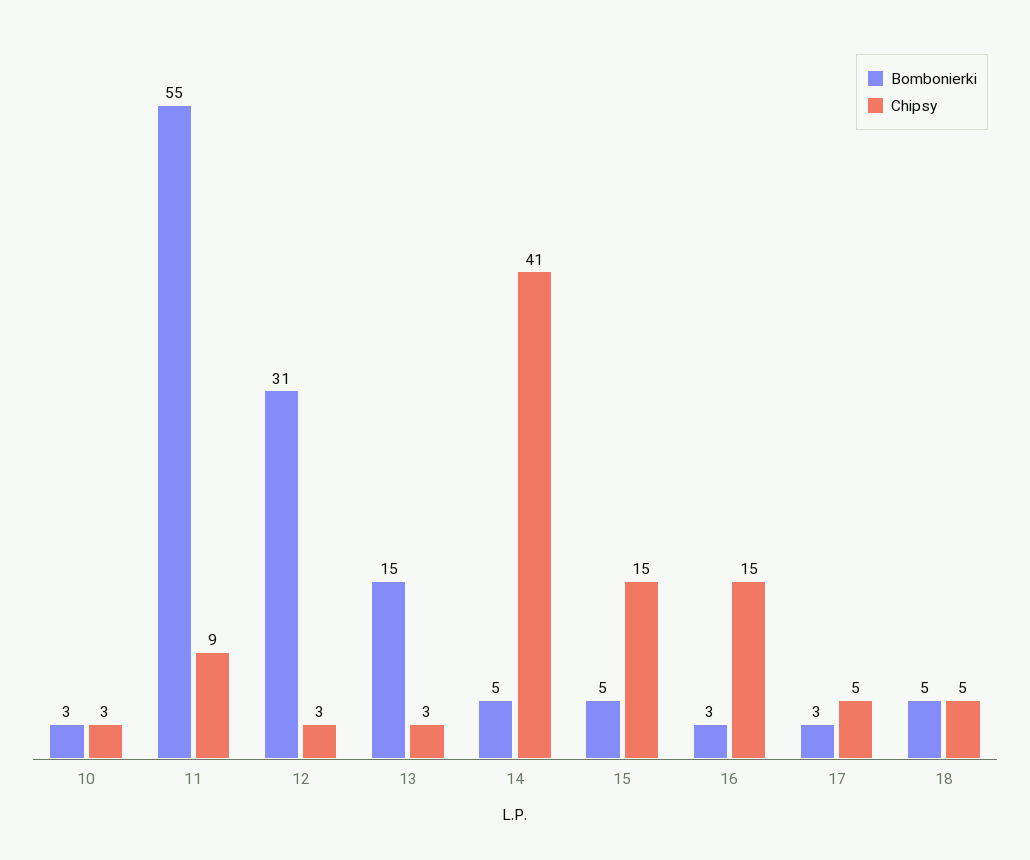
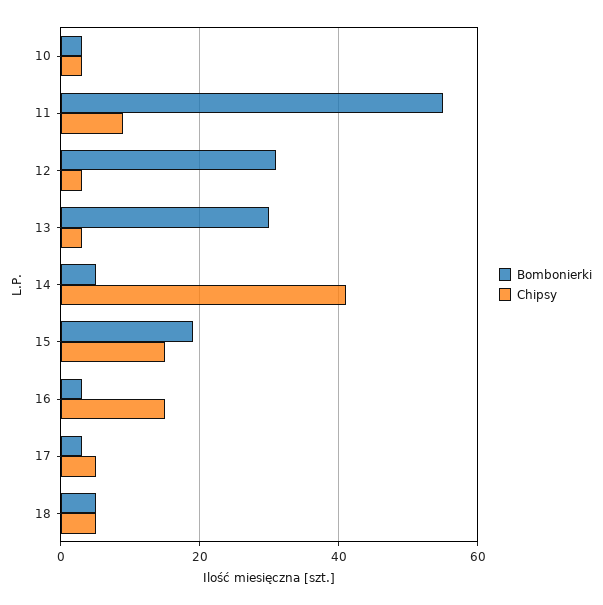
Bombonierki, 13: 15 -> 30
Bombonierki, 15: 5 -> 20

